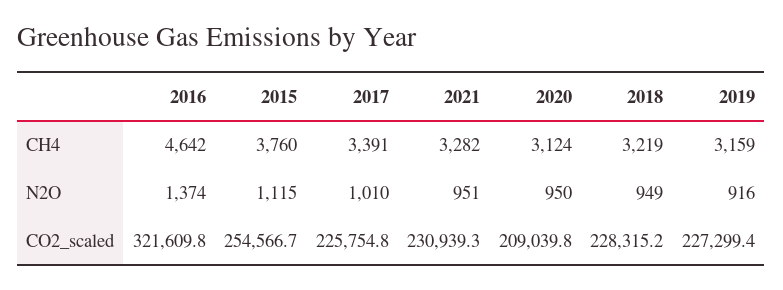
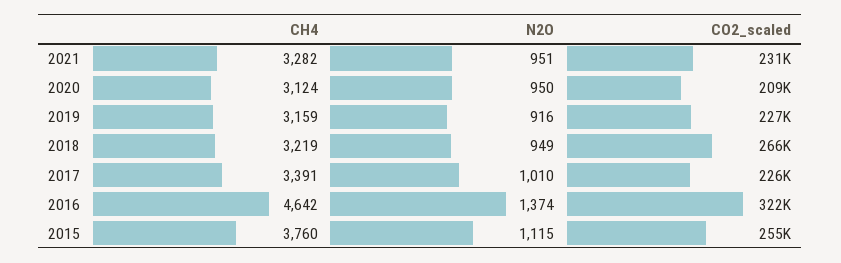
2018, CO2_scaled: 228315.2 -> 266000

